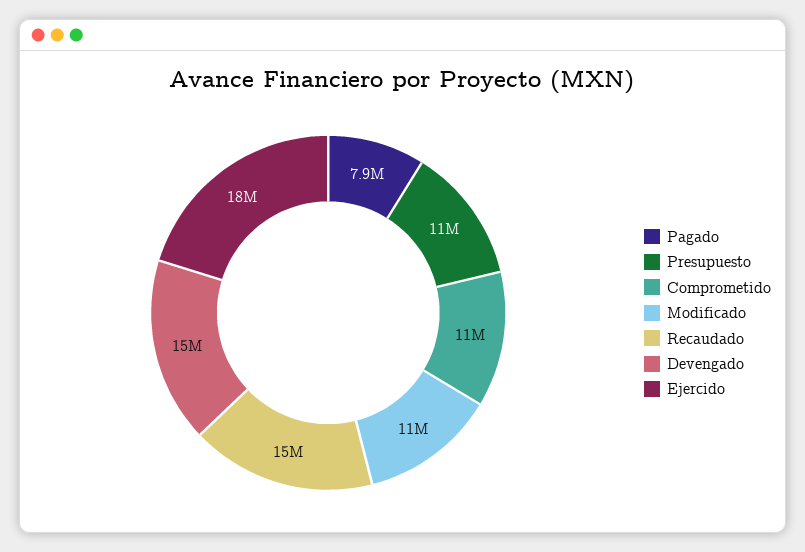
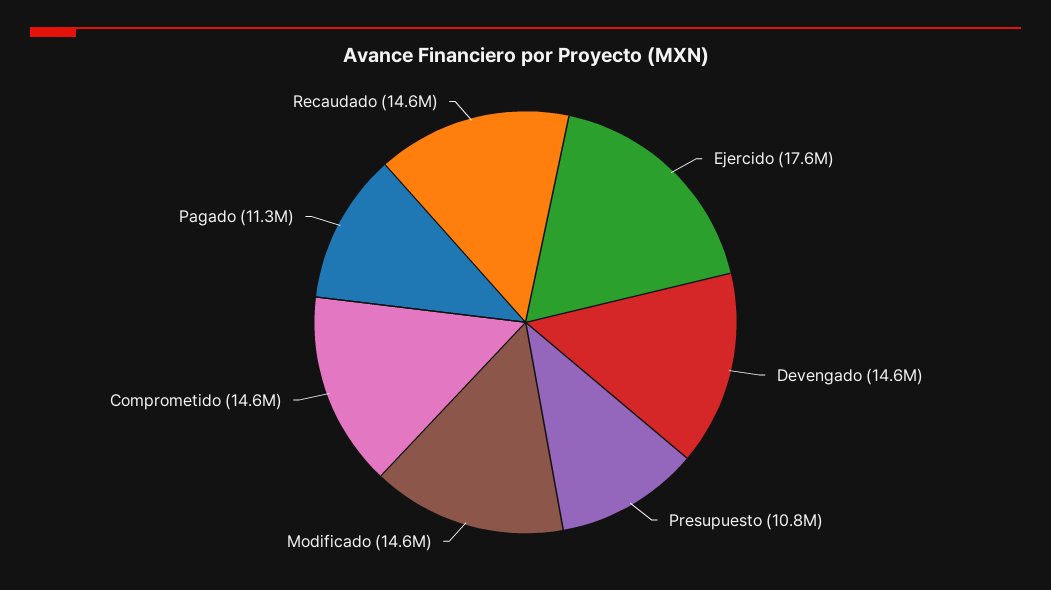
Pagado: 7900000 -> 11300000
Comprometido: 11000000 -> 14600000
Modificado: 11000000 -> 14600000

